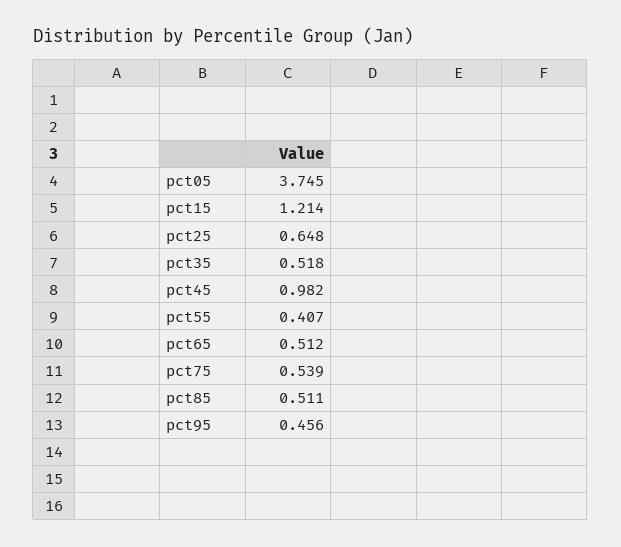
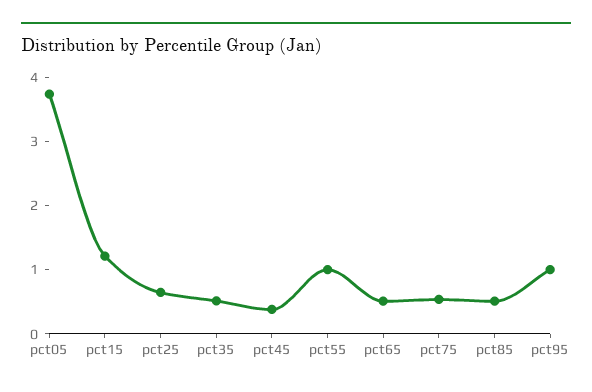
pct45: 0.982 -> 0.4
pct55: 0.407 -> 1
pct95: 0.456 -> 1

